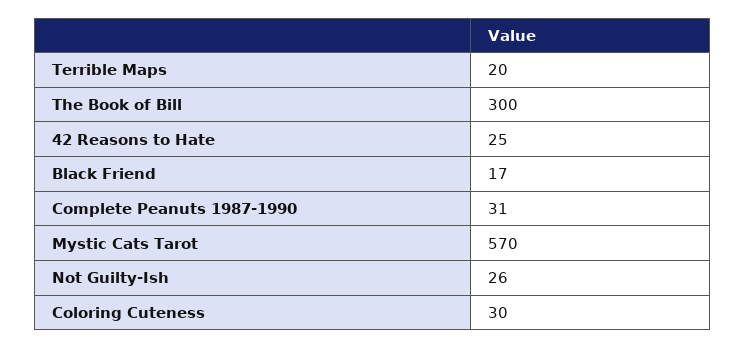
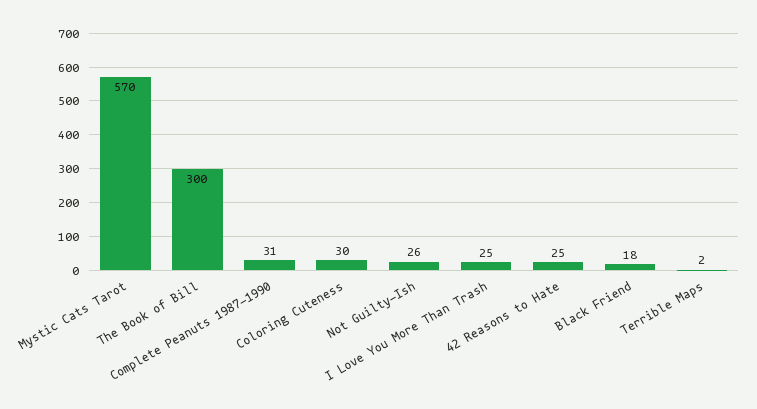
Terrible Maps: 20 -> 2
Black Friend: 17 -> 18
I Love You More Than Trash: none -> 25

